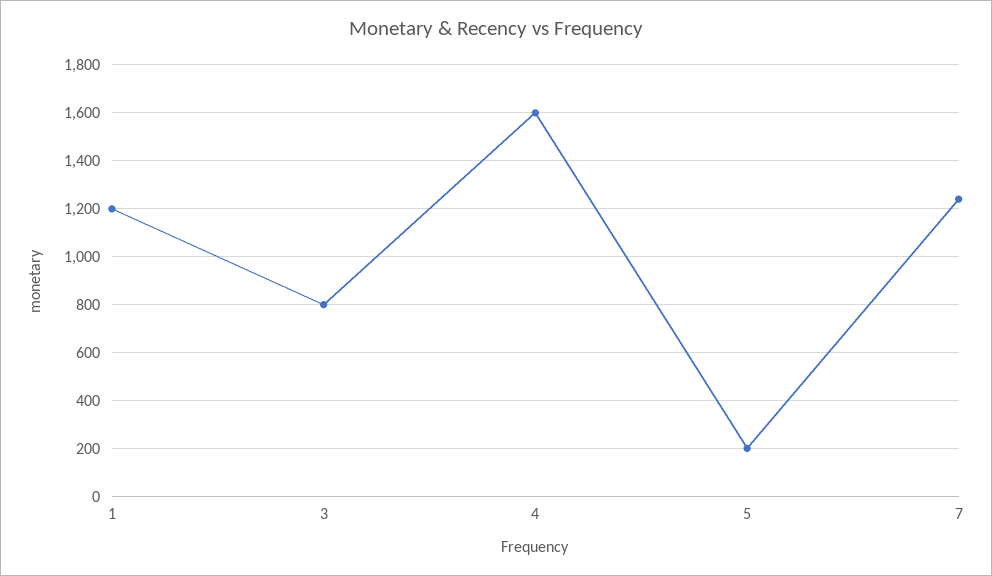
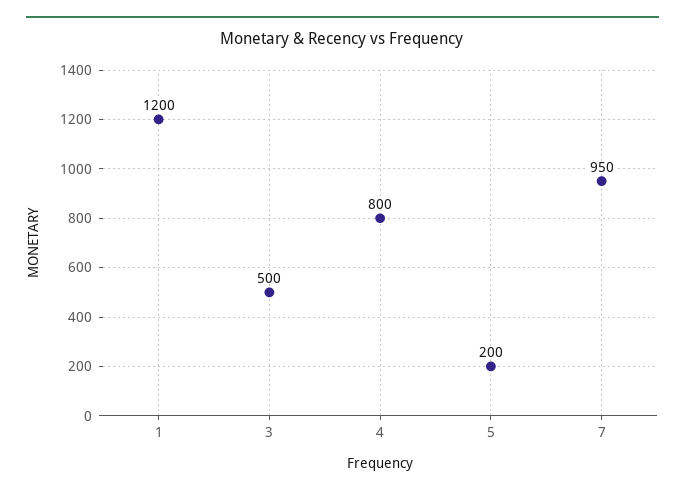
3: 800 -> 500
4: 1600 -> 800
7: 1250 -> 950

